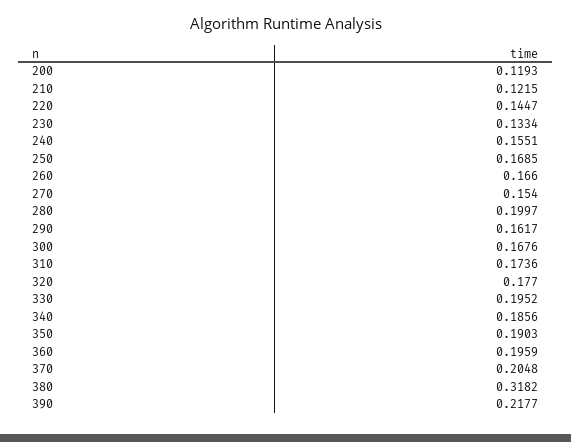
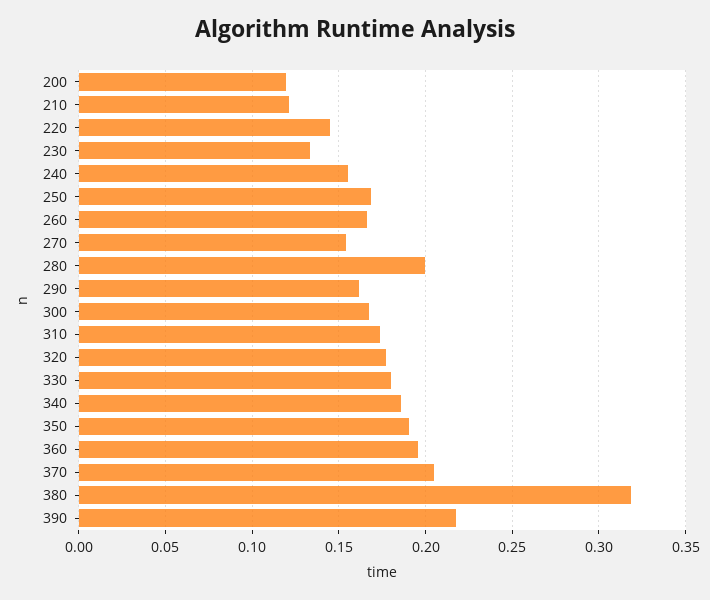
330: 0.1952 -> 0.18

